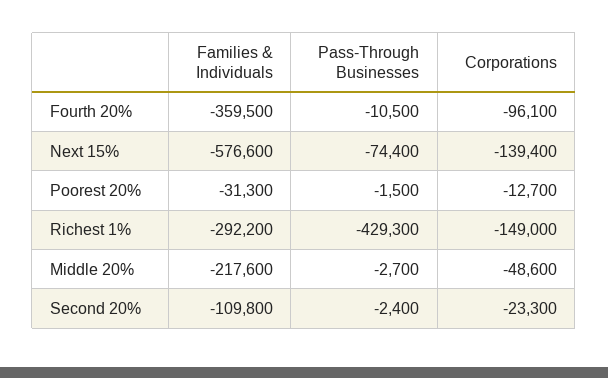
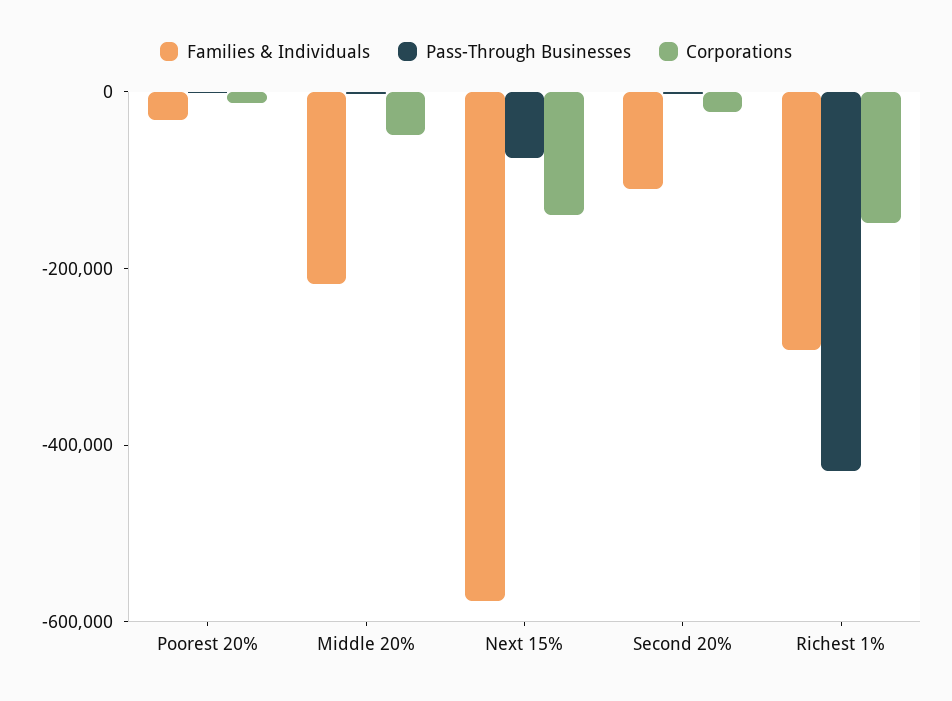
Families & Individuals, Fourth 20%: -359500 -> none
Pass-Through Businesses, Fourth 20%: -10500 -> none
Corporations, Fourth 20%: -96100 -> none

